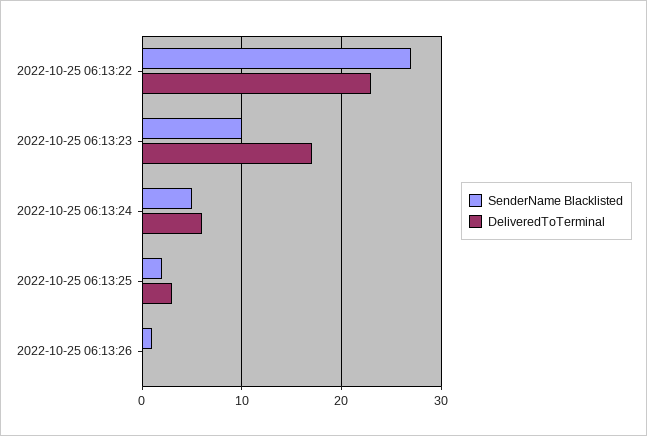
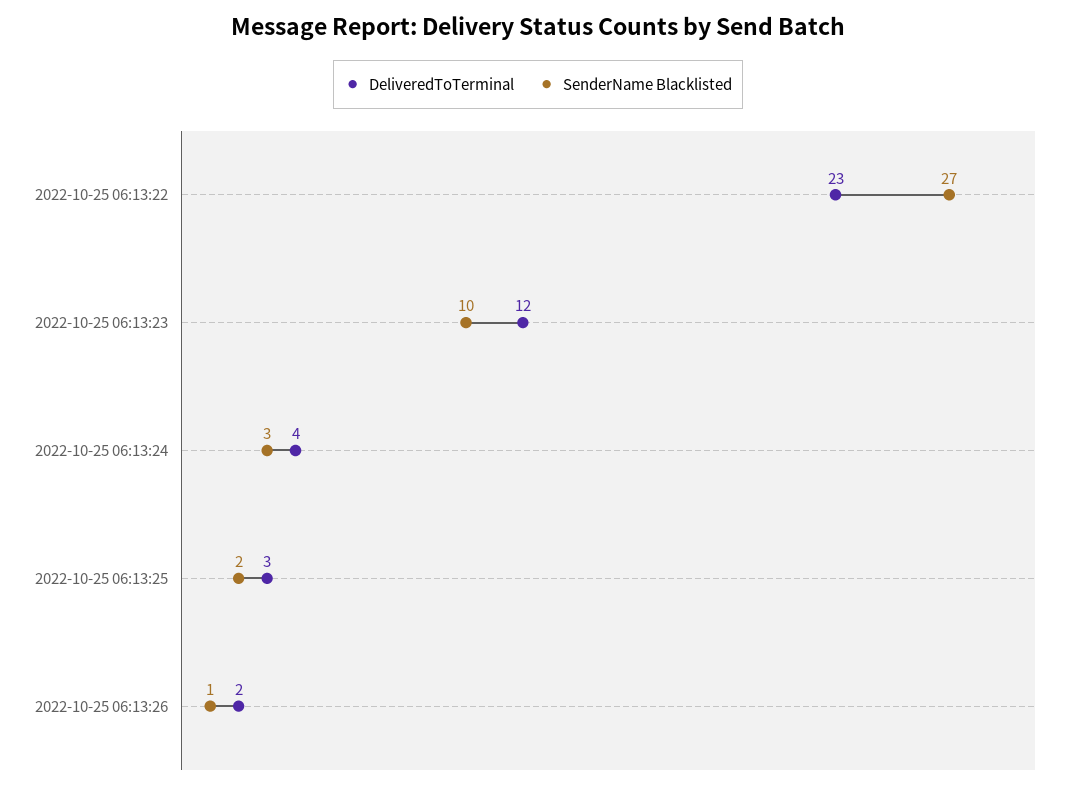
DeliveredToTerminal, 2022-10-25 06:13:23: 17 -> 12
SenderName Blacklisted, 2022-10-25 06:13:24: 5 -> 3
DeliveredToTerminal, 2022-10-25 06:13:24: 6 -> 4
DeliveredToTerminal, 2022-10-25 06:13:26: 0 -> 2

